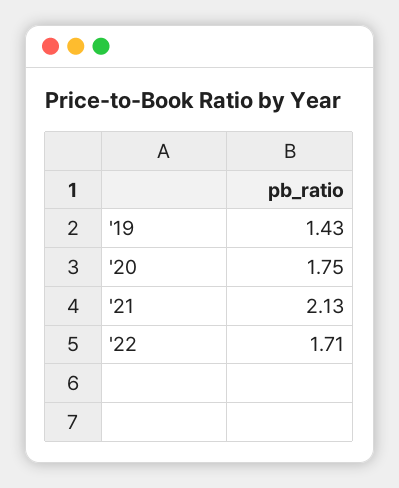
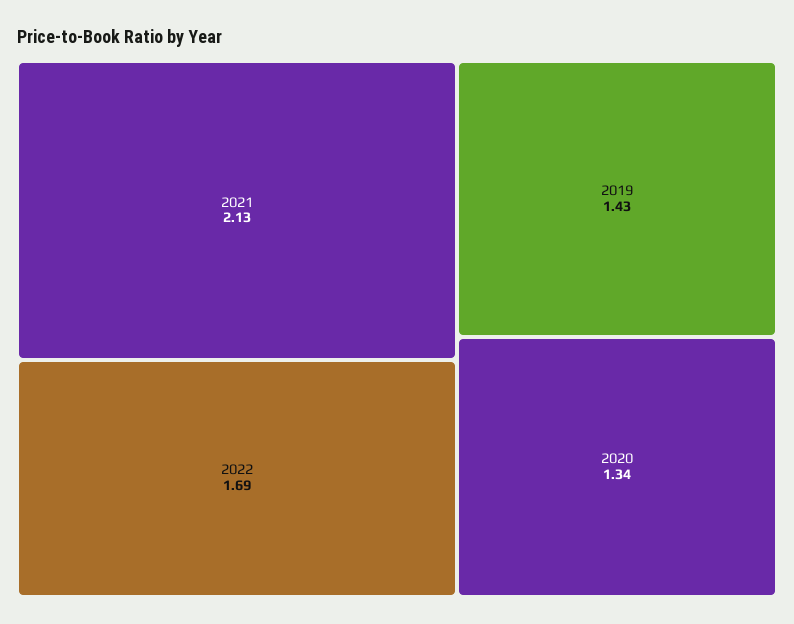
'20: 1.75 -> 1.34
'22: 1.71 -> 1.69

